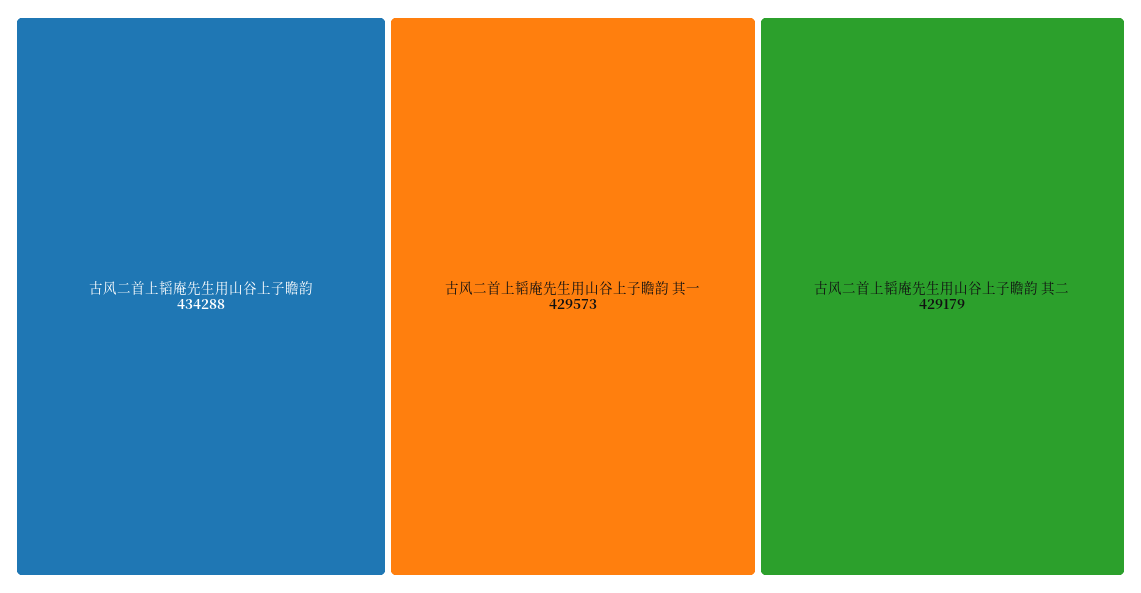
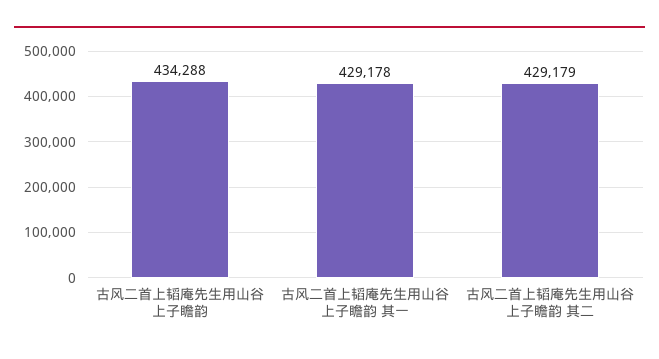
古风二首上韬庵先生用山谷上子瞻韵 其一: 429573 -> 429178

